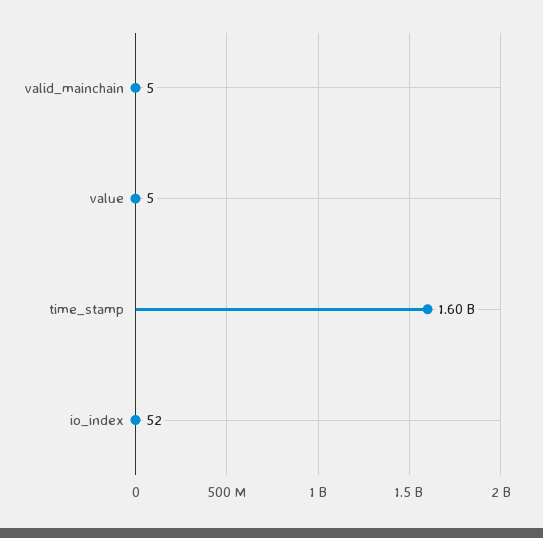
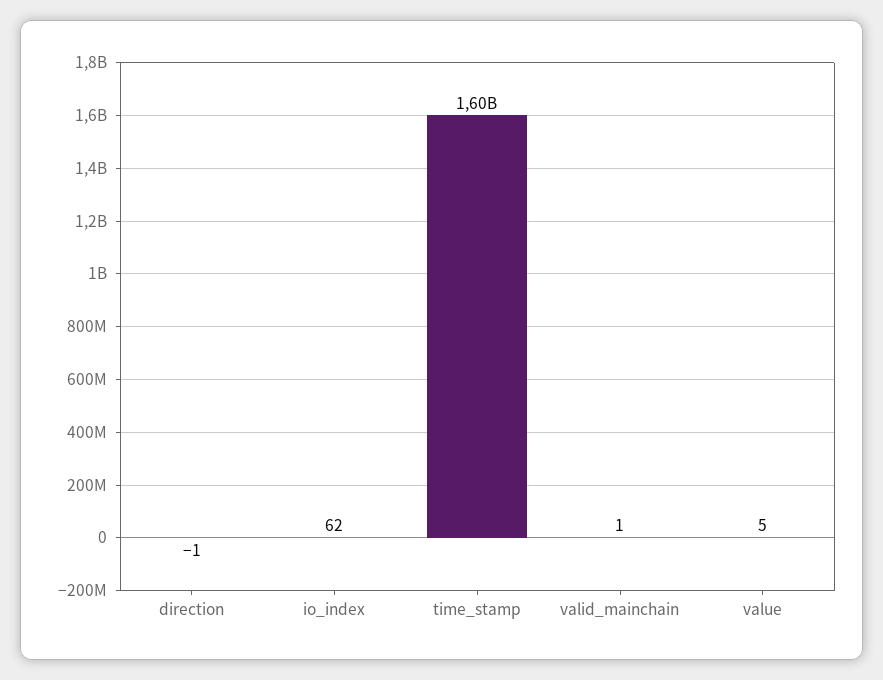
valid_mainchain: 5 -> 1
io_index: 52 -> 62
direction: none -> -1

